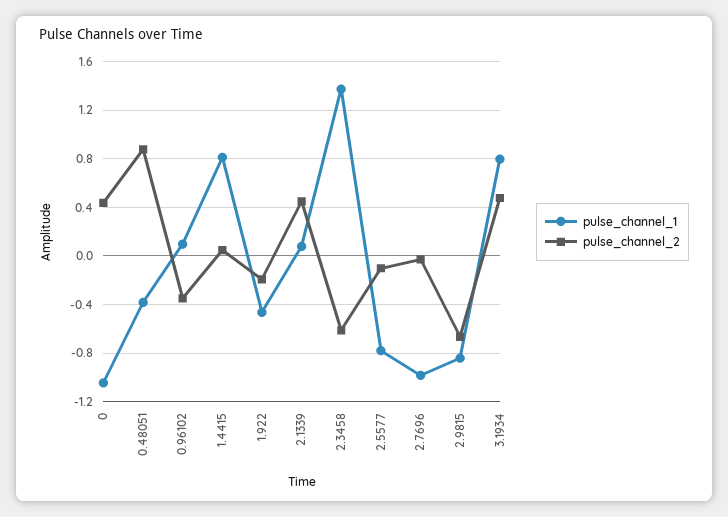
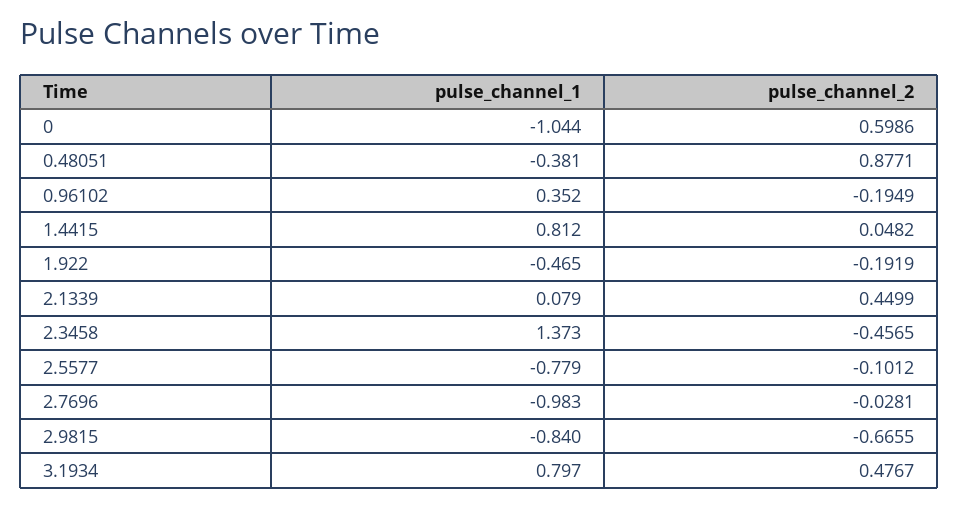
pulse_channel_2, 0: 0.45 -> 0.5986
pulse_channel_1, 0.96102: 0.1 -> 0.352
pulse_channel_2, 0.96102: -0.35 -> -0.1949
pulse_channel_2, 2.3458: -0.6 -> -0.4565

